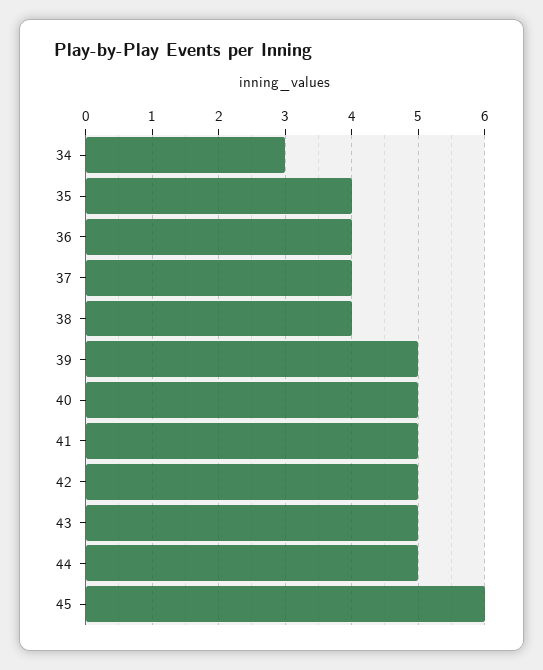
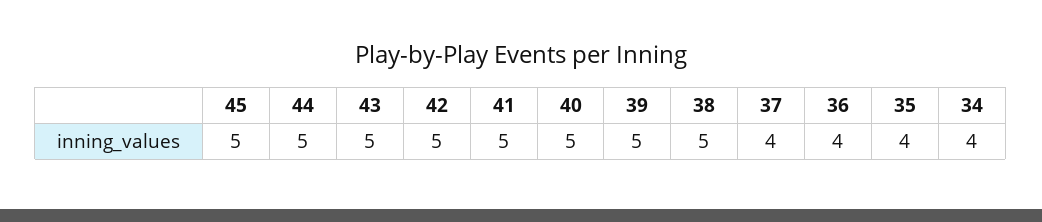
34: 3 -> 4
38: 4 -> 5
45: 6 -> 5

